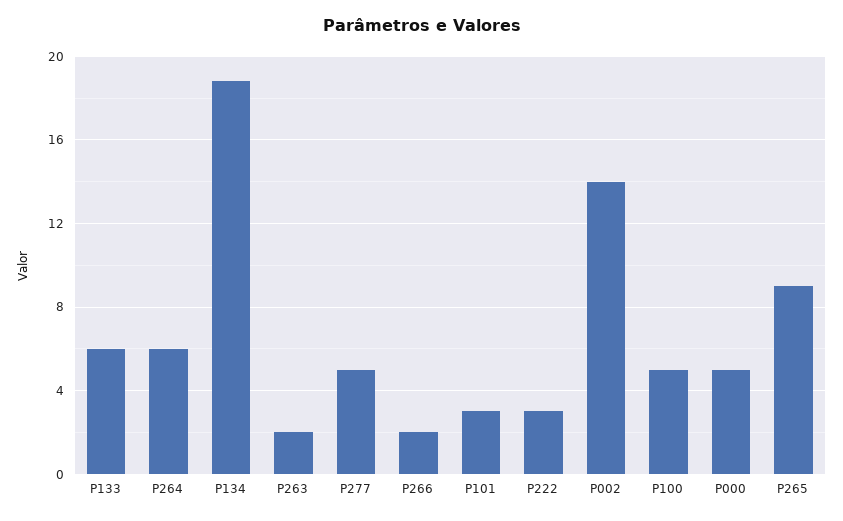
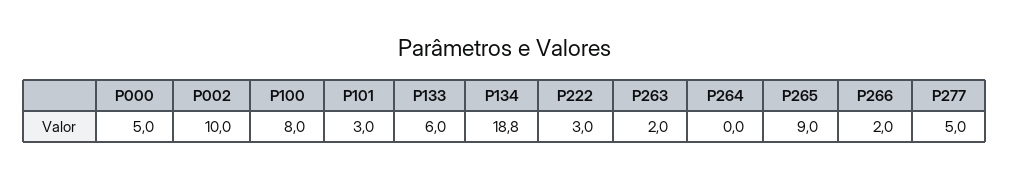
P264: 6 -> 0
P002: 14 -> 10
P100: 5 -> 8

